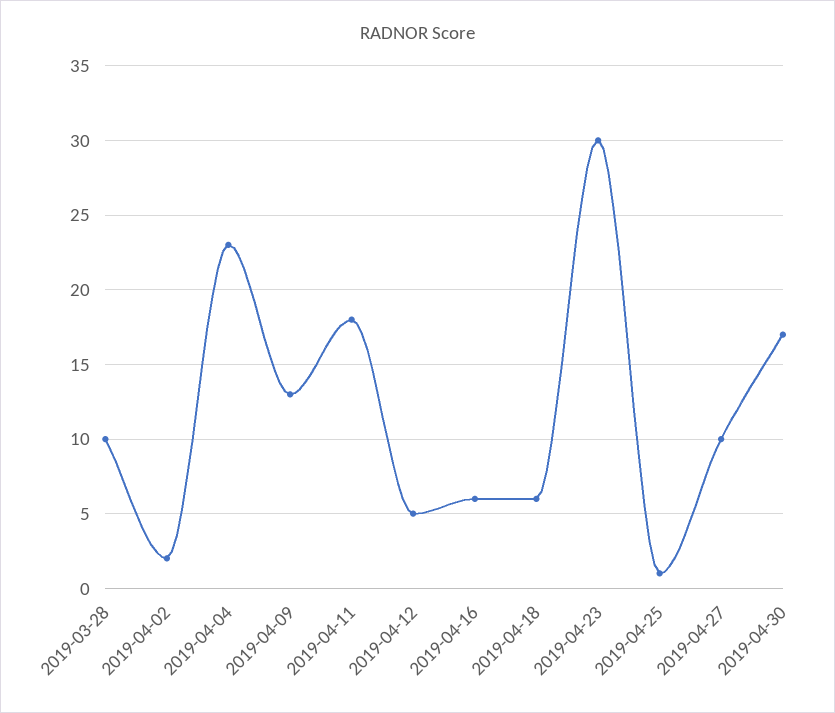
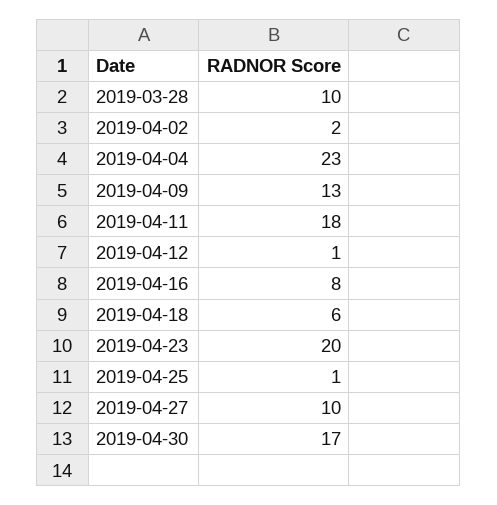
2019-04-12: 5 -> 1
2019-04-16: 6 -> 8
2019-04-23: 30 -> 20

